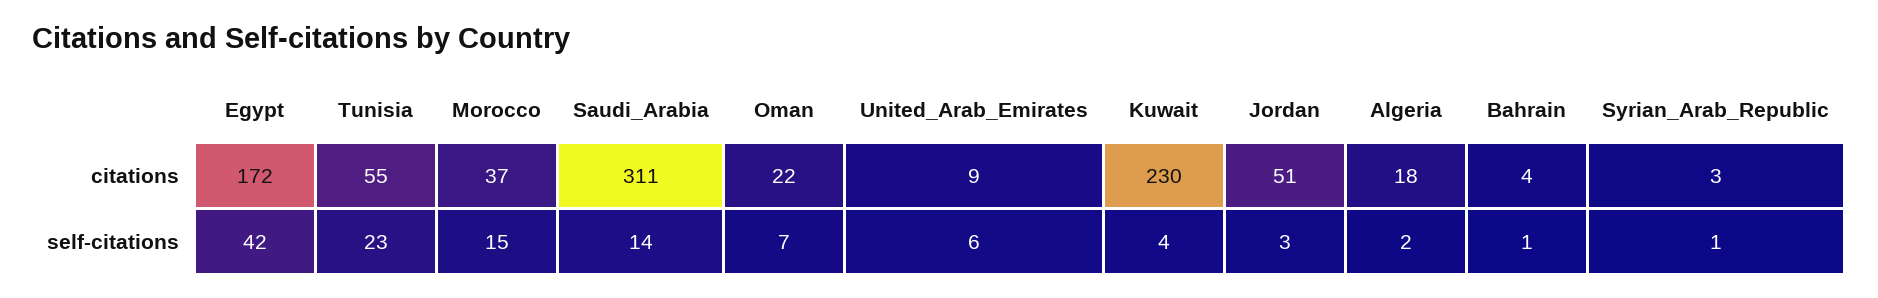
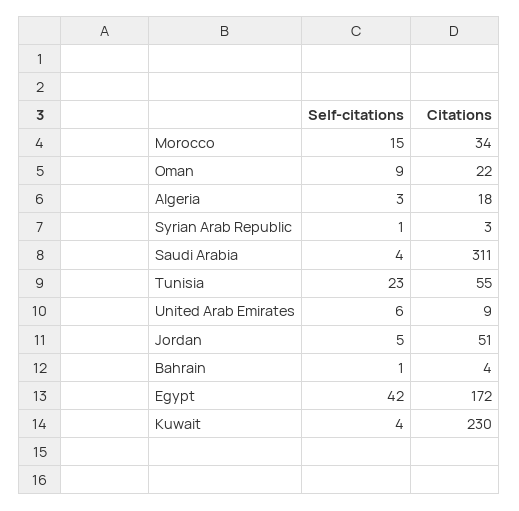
Morocco, citations: 37 -> 34
Saudi_Arabia, self-citations: 14 -> 4
Oman, self-citations: 7 -> 9
Jordan, self-citations: 3 -> 5
Algeria, self-citations: 2 -> 3

